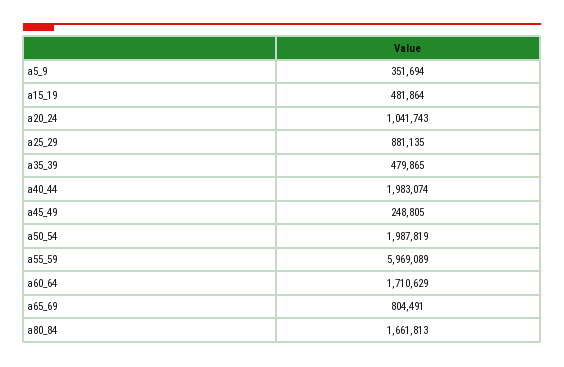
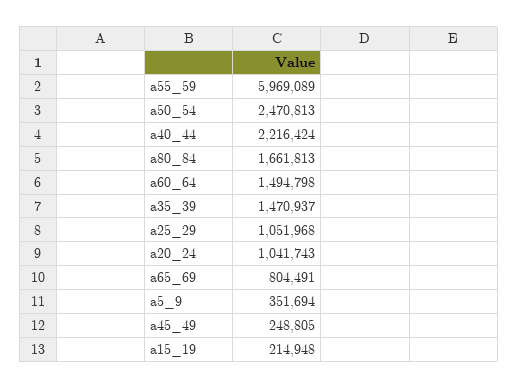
a15_19: 481864 -> 214948
a25_29: 881135 -> 1051968
a35_39: 479865 -> 1470937
a40_44: 1983074 -> 2216424
a50_54: 1987819 -> 2470813
a60_64: 1710629 -> 1494798

